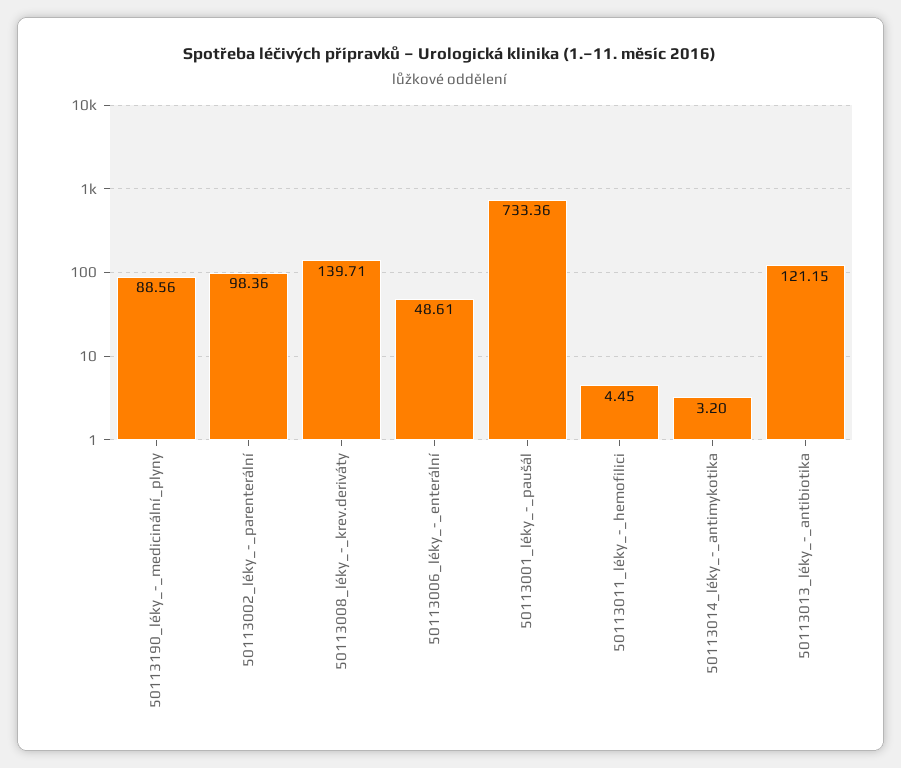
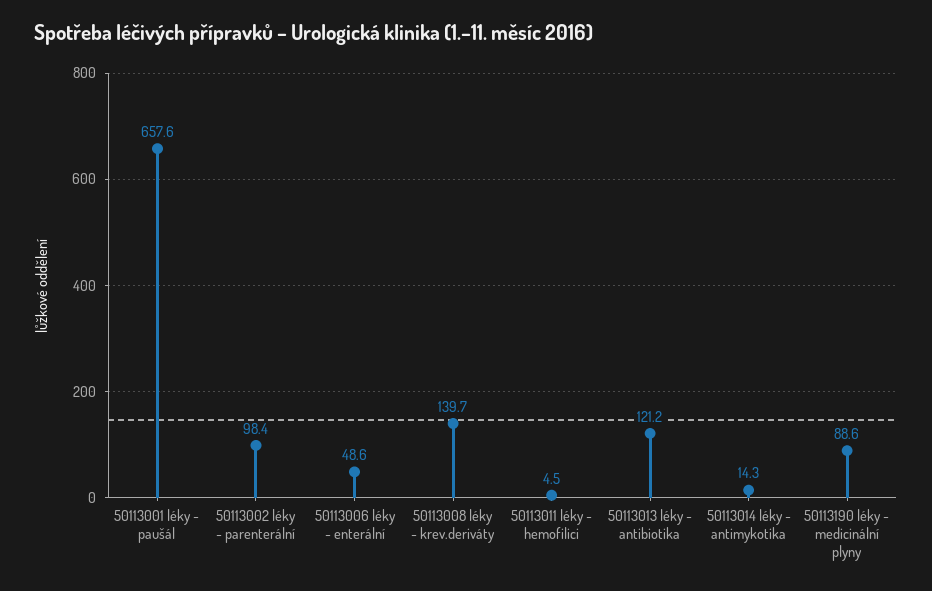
50113001_léky_-_paušál: 733.36 -> 657.6
50113014_léky_-_antimykotika: 3.2 -> 14.3

